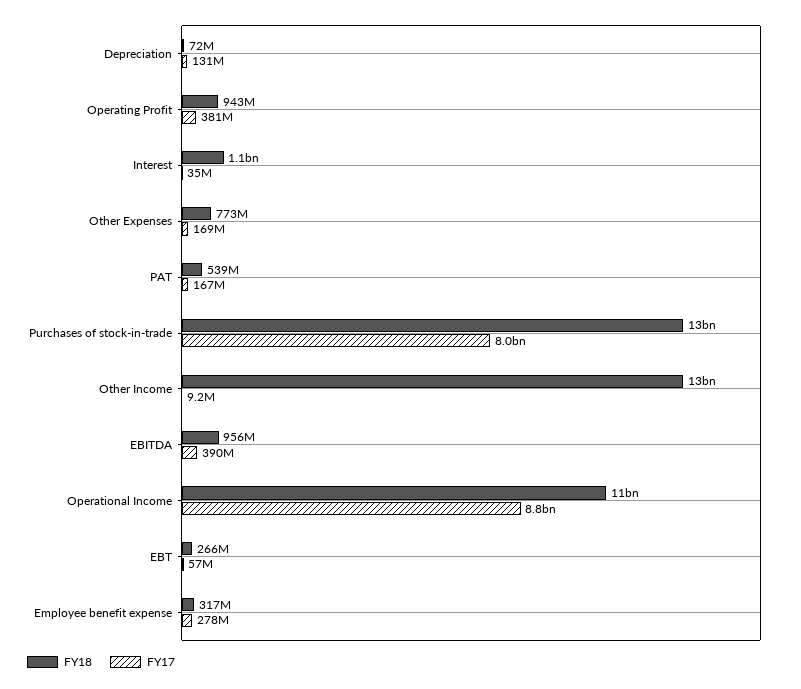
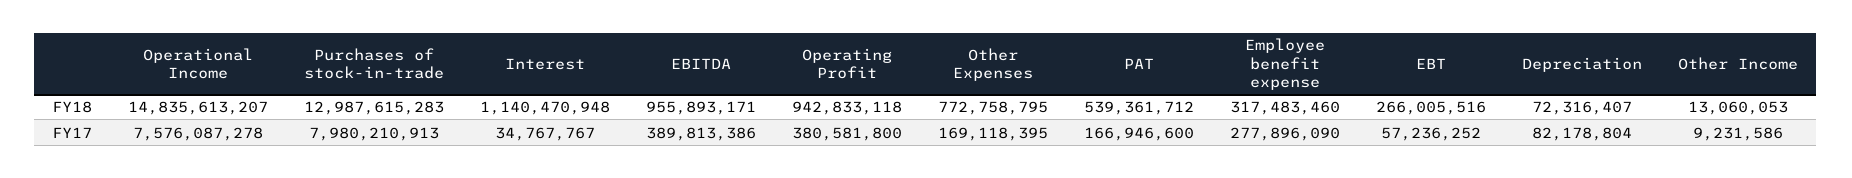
FY17, Depreciation: 131000000 -> 82178804
FY18, Other Income: 13000000000 -> 13060053
FY18, Operational Income: 11000000000 -> 14835613207
FY17, Operational Income: 8800000000 -> 7576087278

